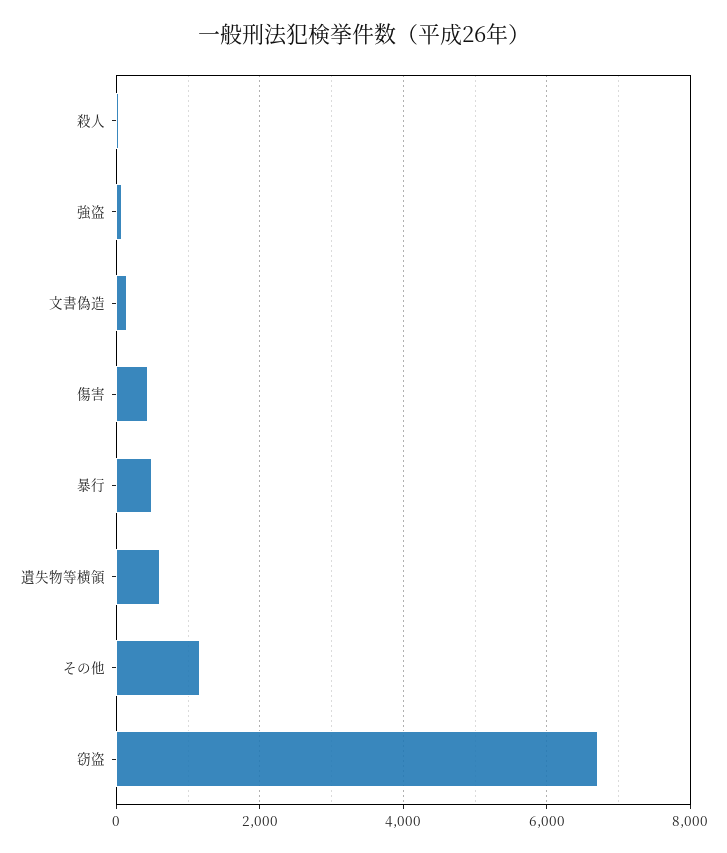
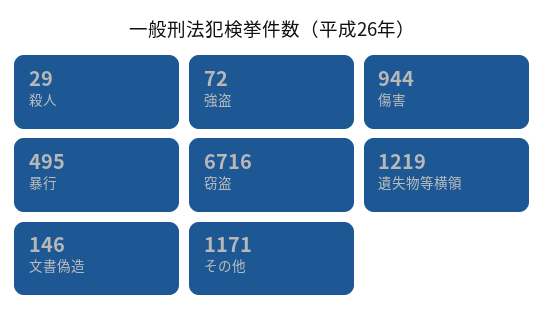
傷害: 400 -> 944
遺失物等横領: 600 -> 1219

